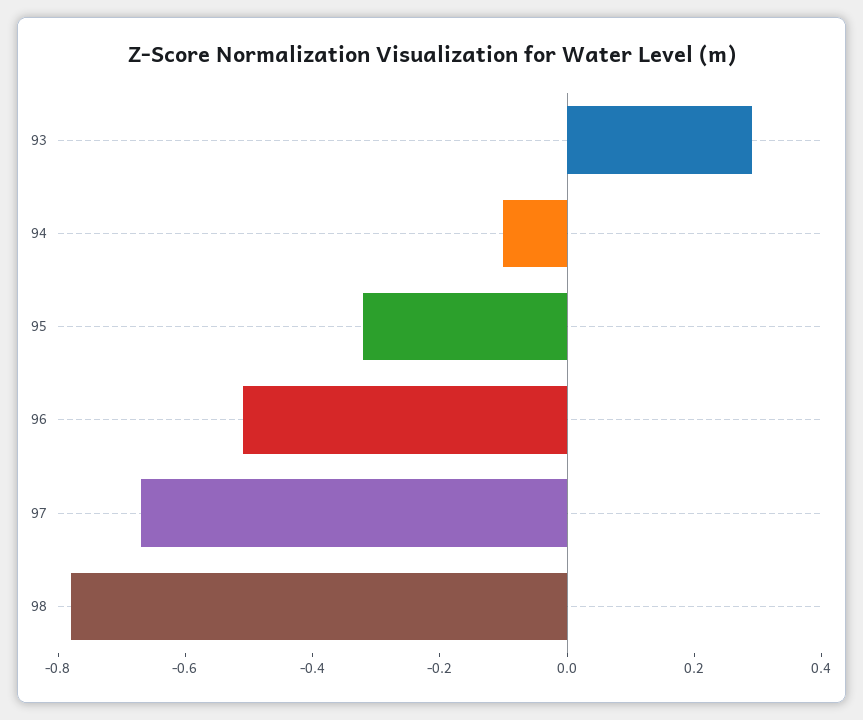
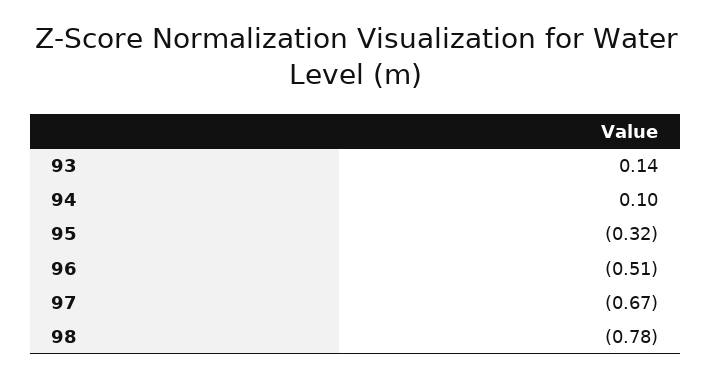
93: 0.3 -> 0.14
94: -0.1 -> 0.1

